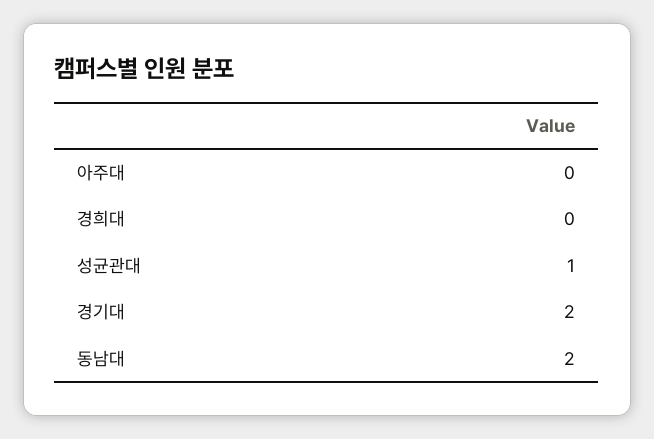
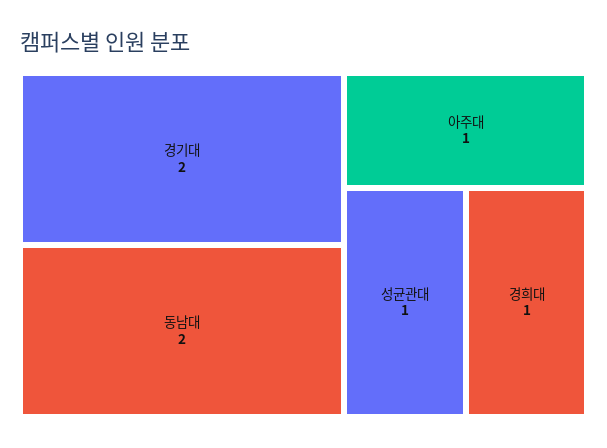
아주대: 0 -> 1
경희대: 0 -> 1

